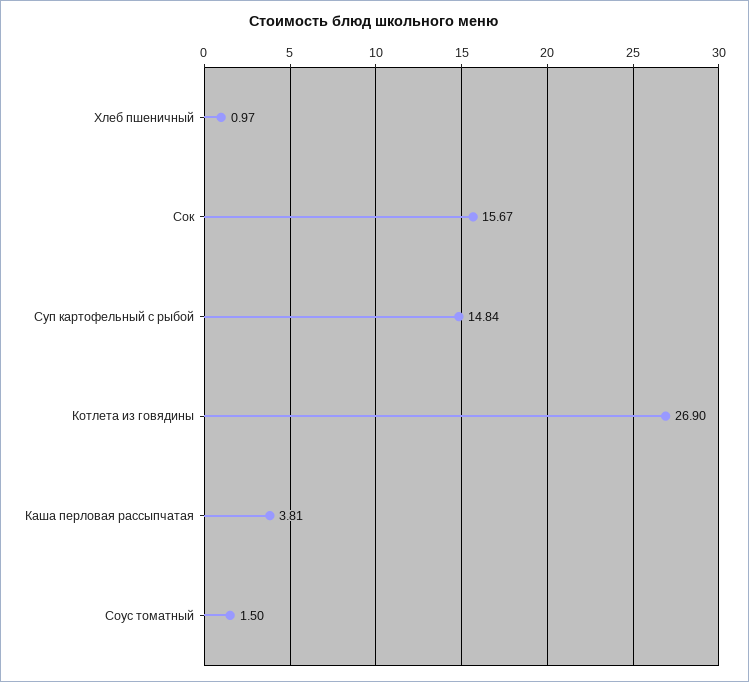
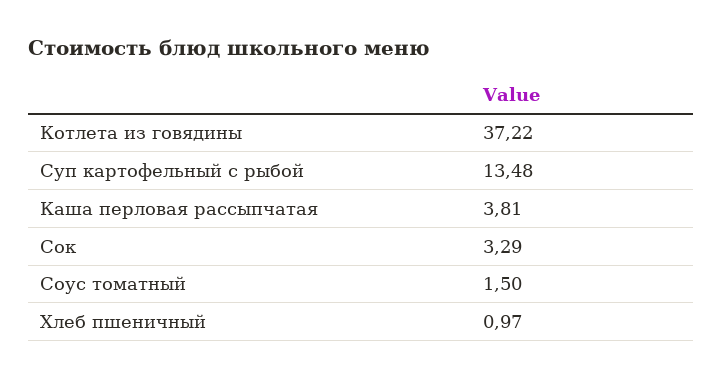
Сок: 15.67 -> 3.29
Суп картофельный с рыбой: 14.84 -> 13.48
Котлета из говядины: 26.9 -> 37.22

